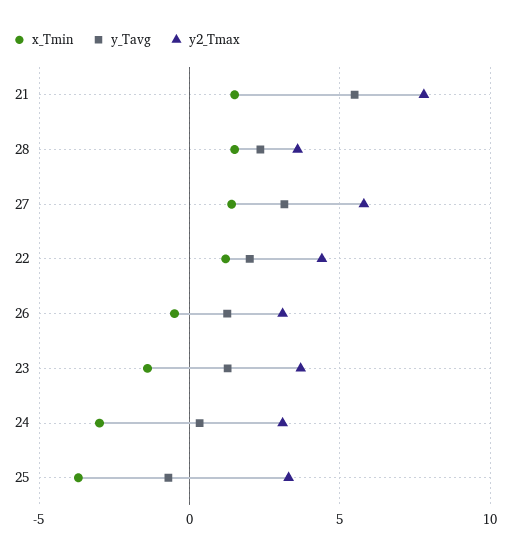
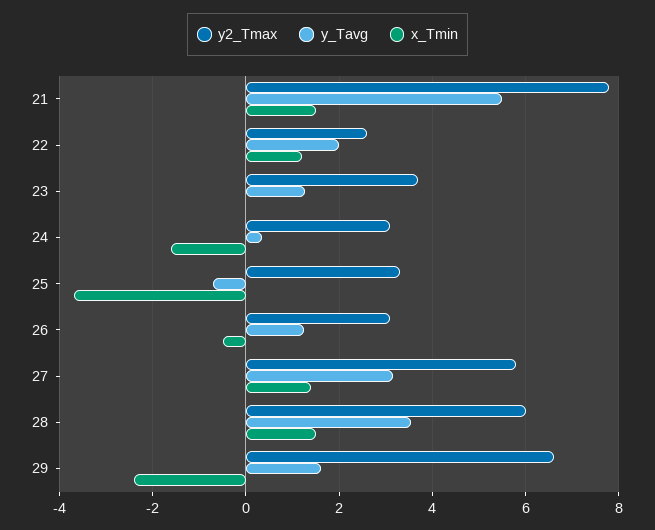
y_Tavg, 28: 2.5 -> 3.6
y2_Tmax, 28: 3.5 -> 6
y2_Tmax, 22: 4.5 -> 2.6
x_Tmin, 23: -1.5 -> 0
x_Tmin, 24: -3 -> -1.6
y2_Tmax, 29: none -> 6.6
y_Tavg, 29: none -> 1.6
x_Tmin, 29: none -> -2.4

